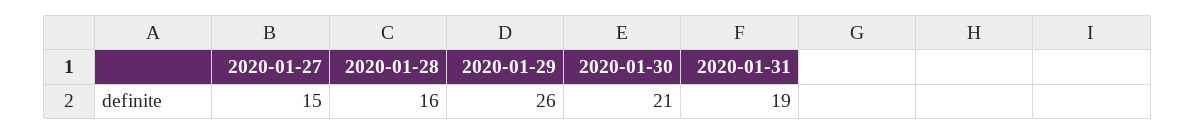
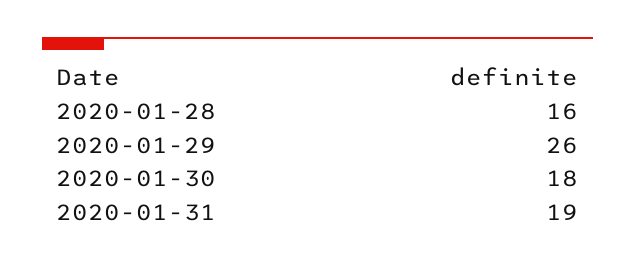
2020-01-27: 15 -> none
2020-01-30: 21 -> 18

